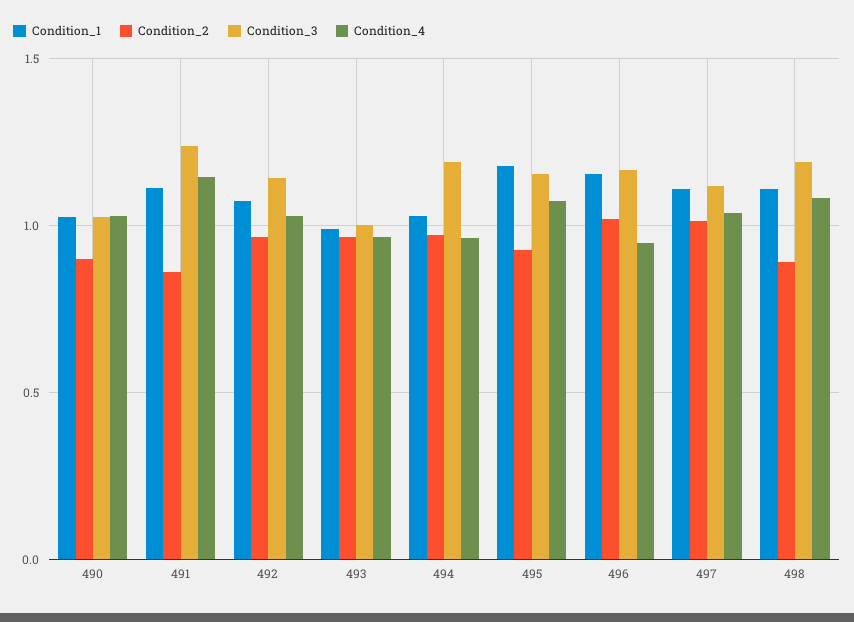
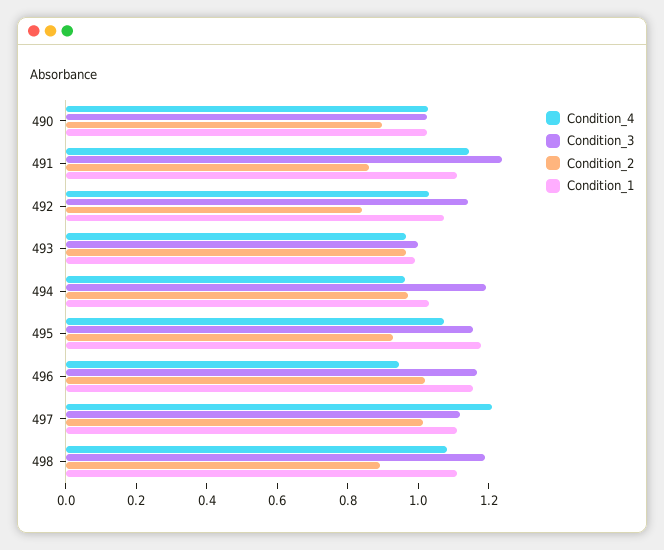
Condition_2, 492: 0.95 -> 0.85
Condition_4, 497: 1.05 -> 1.2

